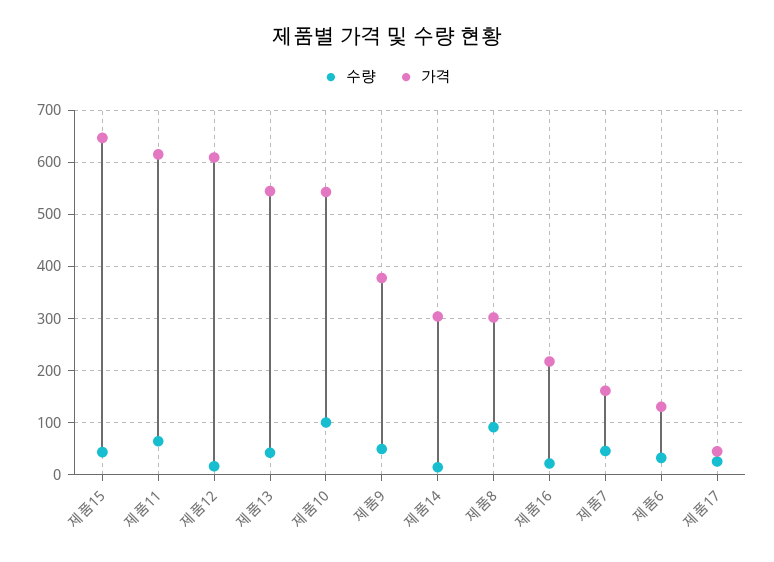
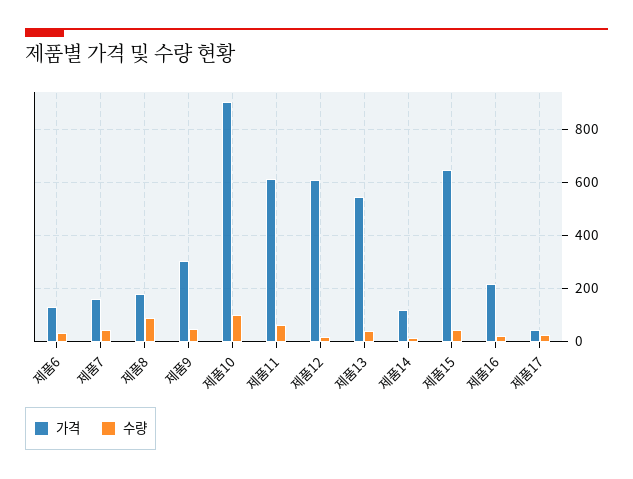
가격, 제품10: 540 -> 900
가격, 제품9: 380 -> 300
가격, 제품14: 300 -> 125
가격, 제품8: 300 -> 175

